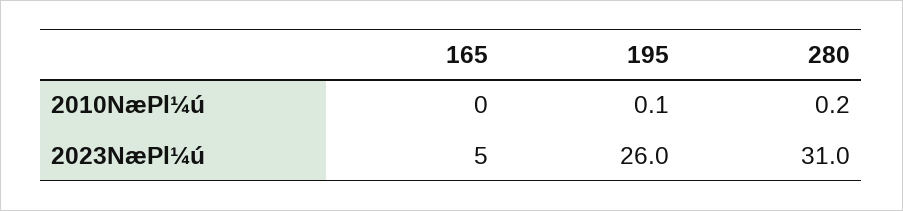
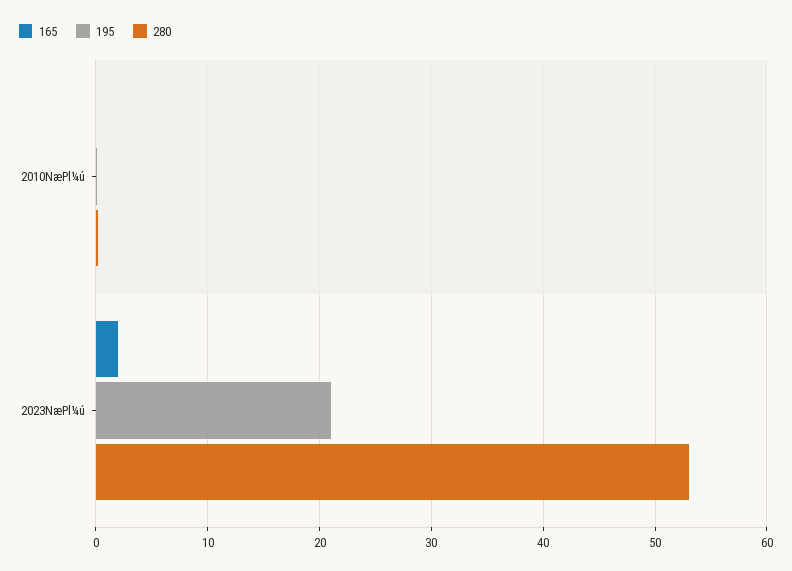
165, 2023NæPl¼ú: 5 -> 2
195, 2023NæPl¼ú: 26 -> 21
280, 2023NæPl¼ú: 31 -> 53

